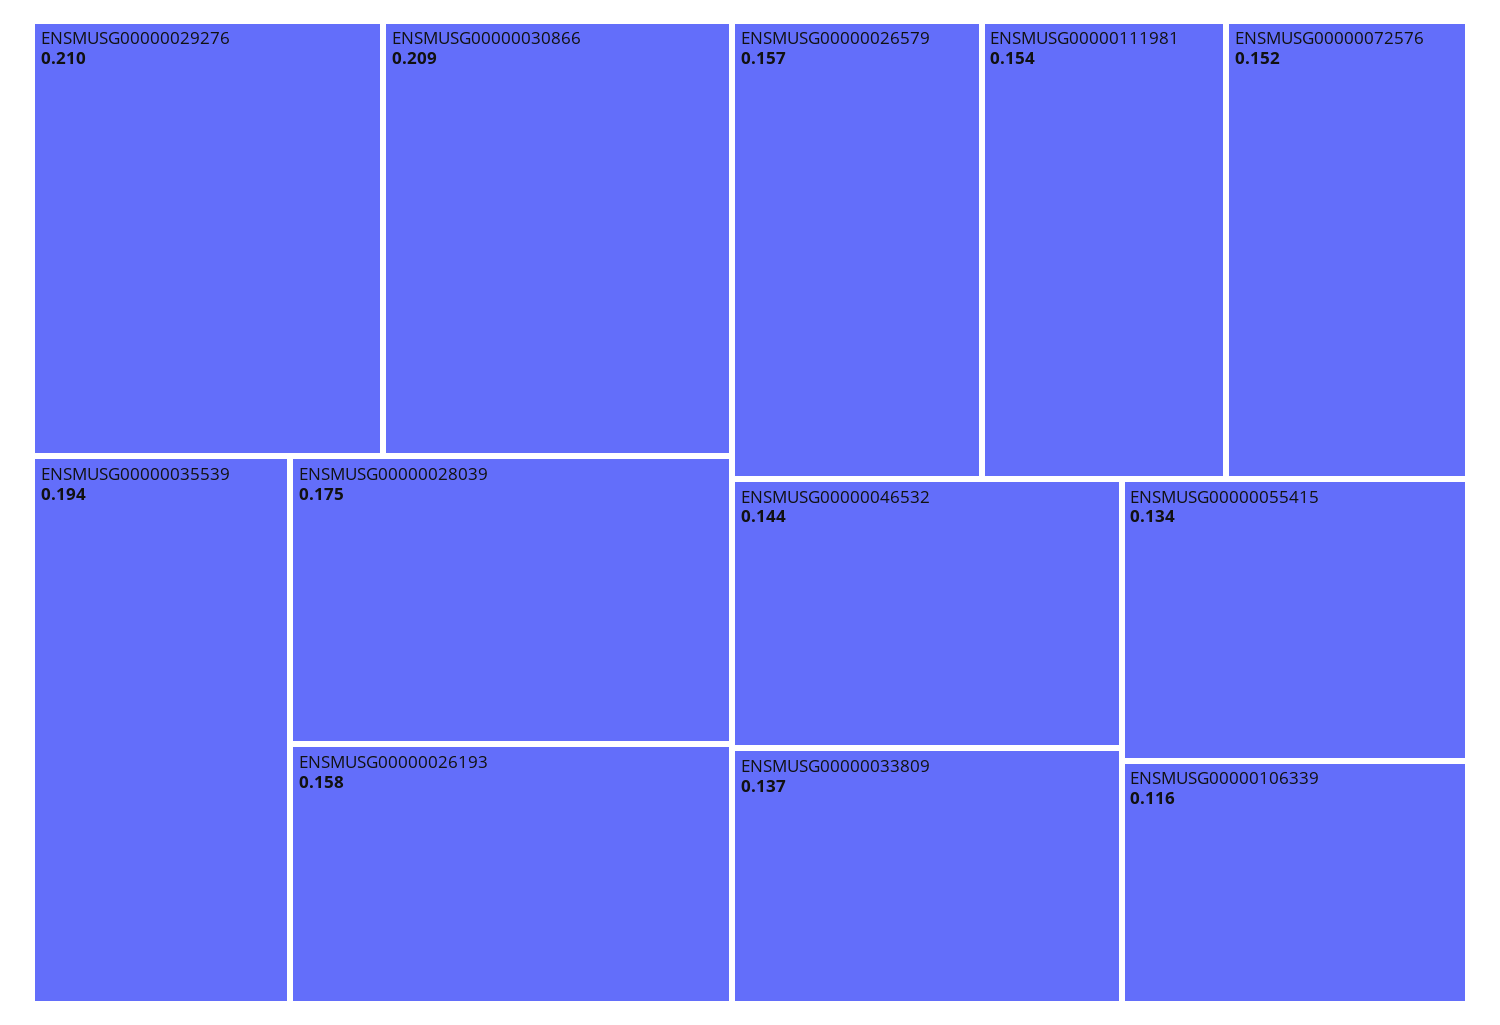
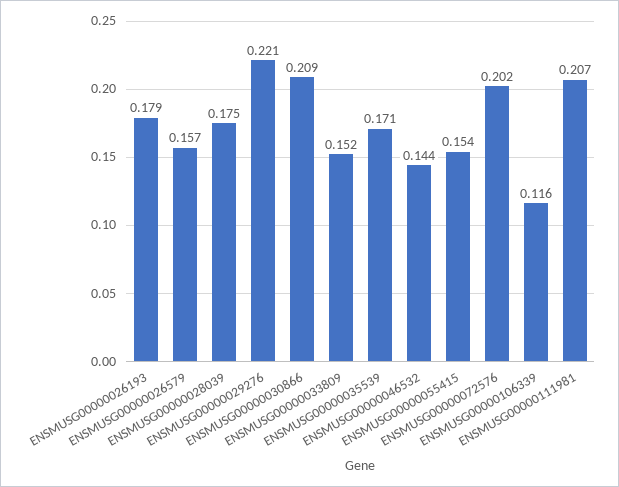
ENSMUSG00000029276: 0.21 -> 0.221
ENSMUSG00000035539: 0.194 -> 0.171
ENSMUSG00000026193: 0.158 -> 0.179
ENSMUSG00000111981: 0.154 -> 0.207
ENSMUSG00000072576: 0.152 -> 0.202
ENSMUSG00000033809: 0.137 -> 0.152
ENSMUSG00000055415: 0.134 -> 0.154

